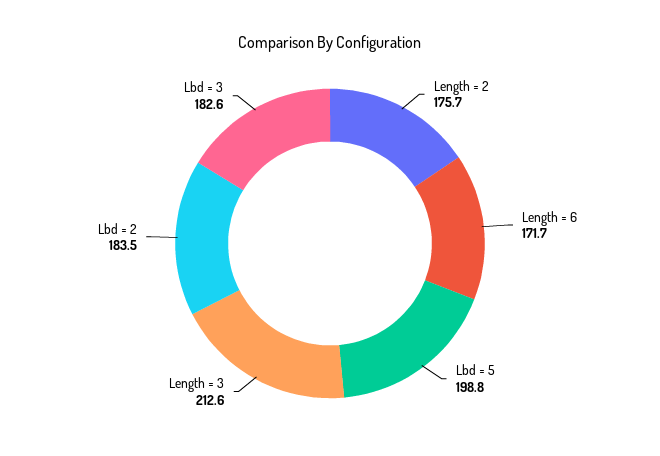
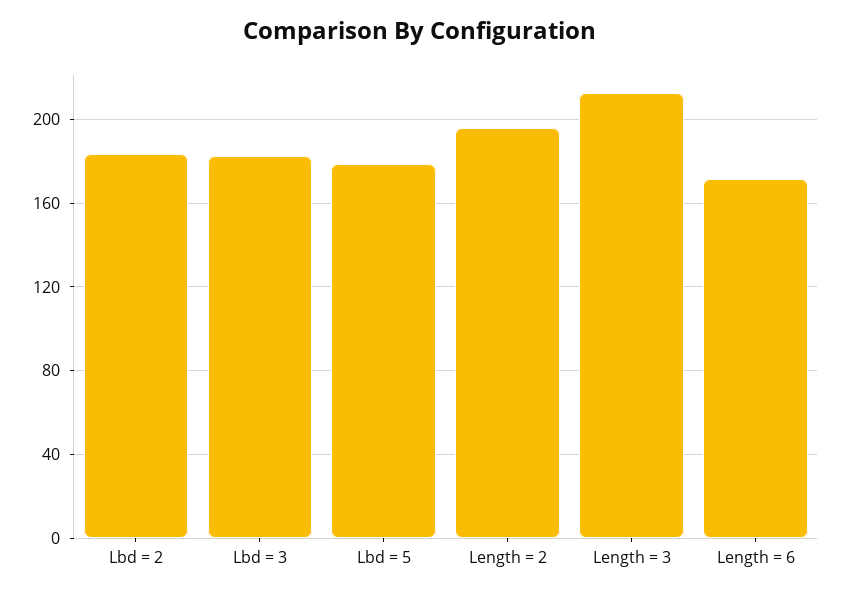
Length = 2: 175.7 -> 195
Lbd = 5: 198.8 -> 180

